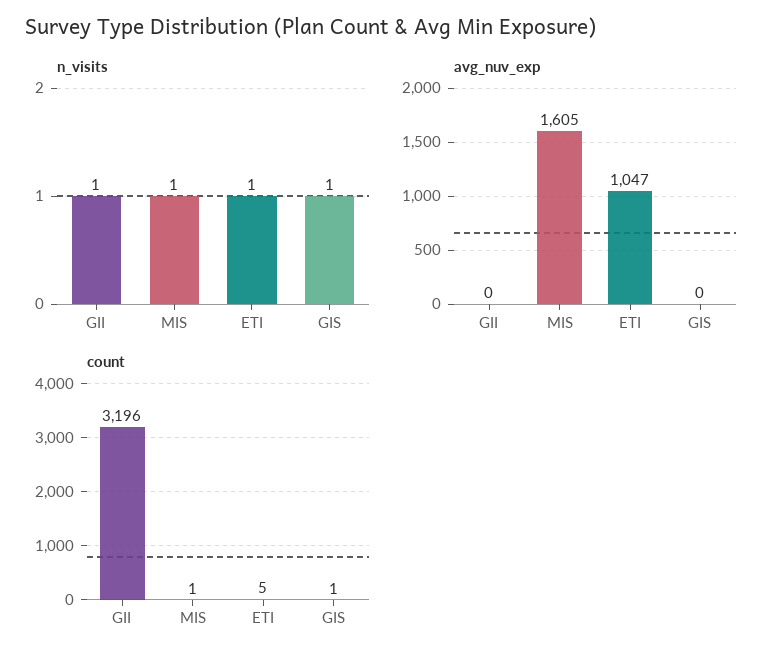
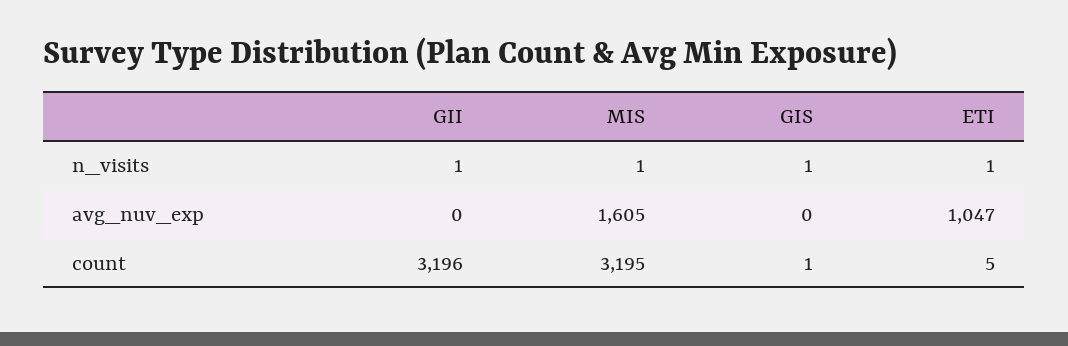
count, MIS: 1 -> 3195

